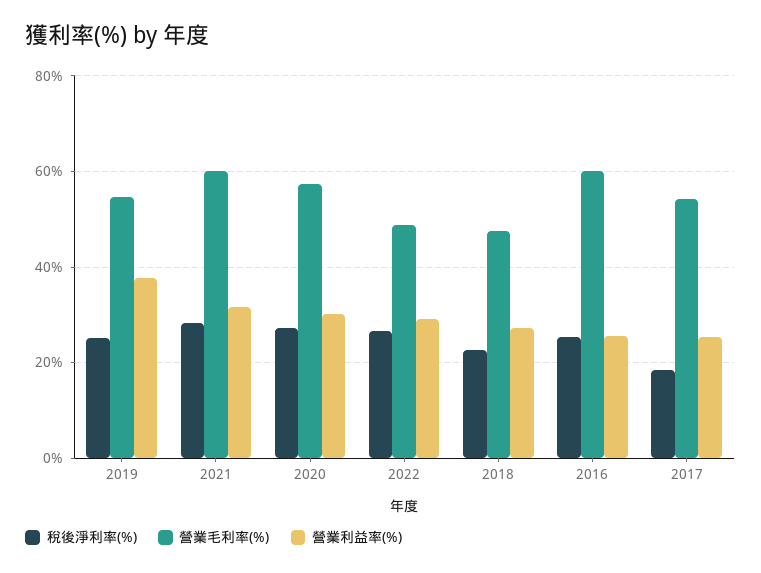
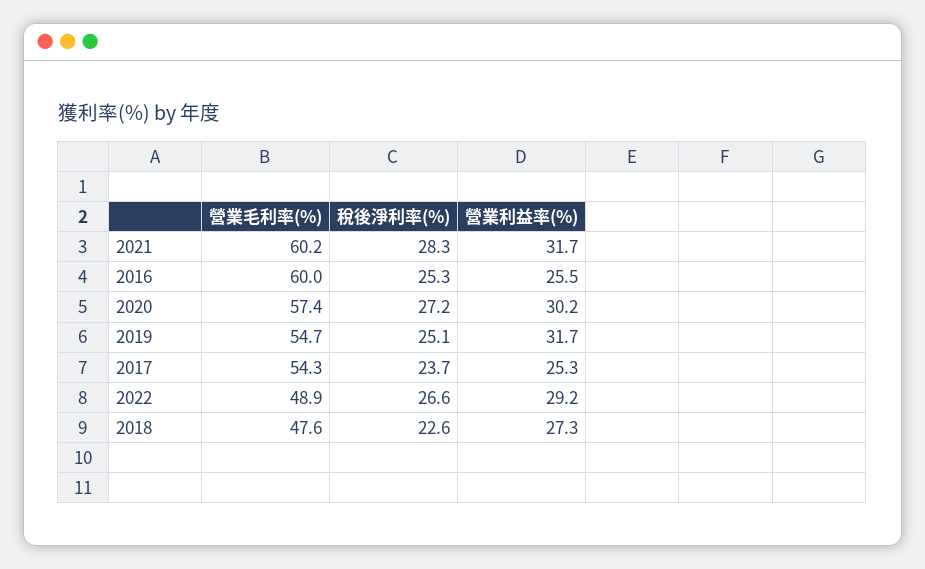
營業利益率(%), 2019: 38 -> 31.7
稅後淨利率(%), 2017: 18 -> 23.7

